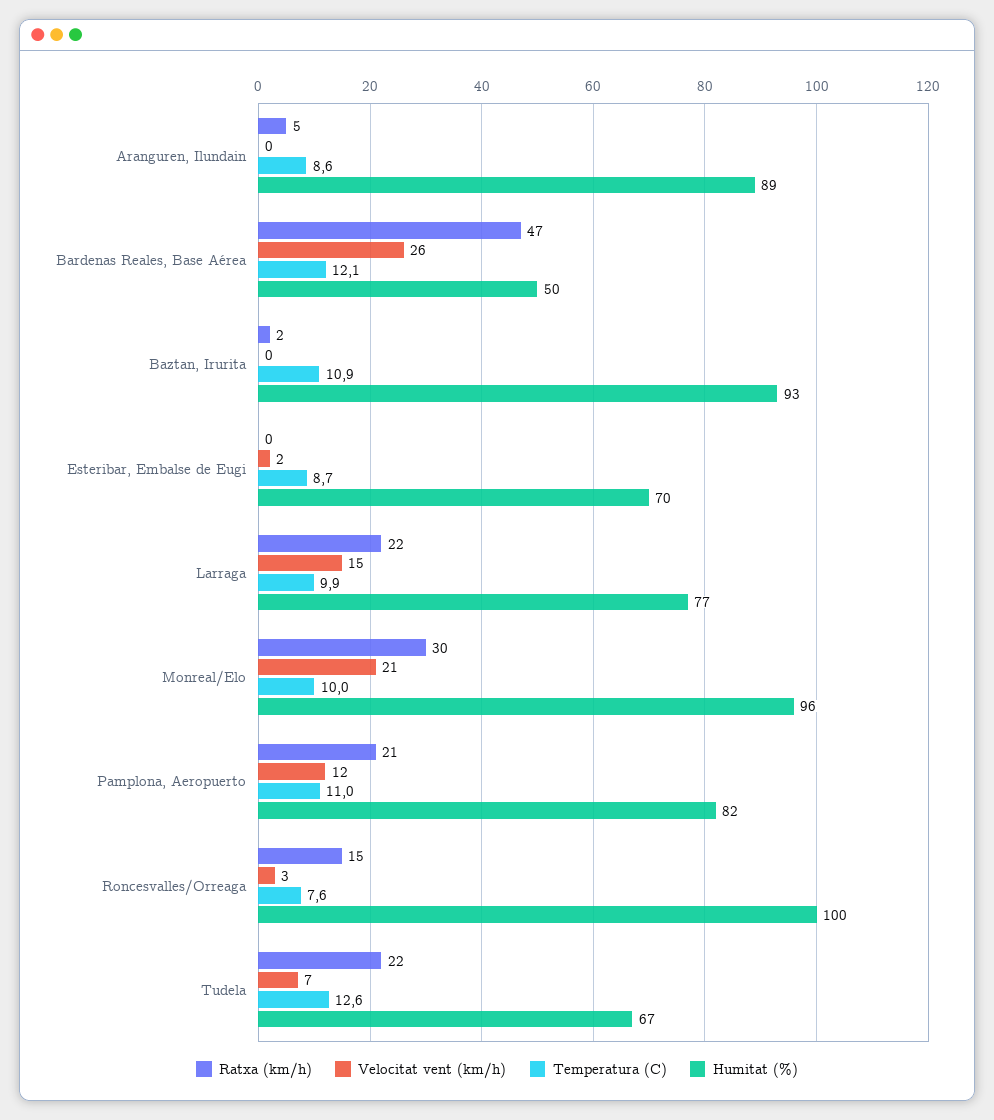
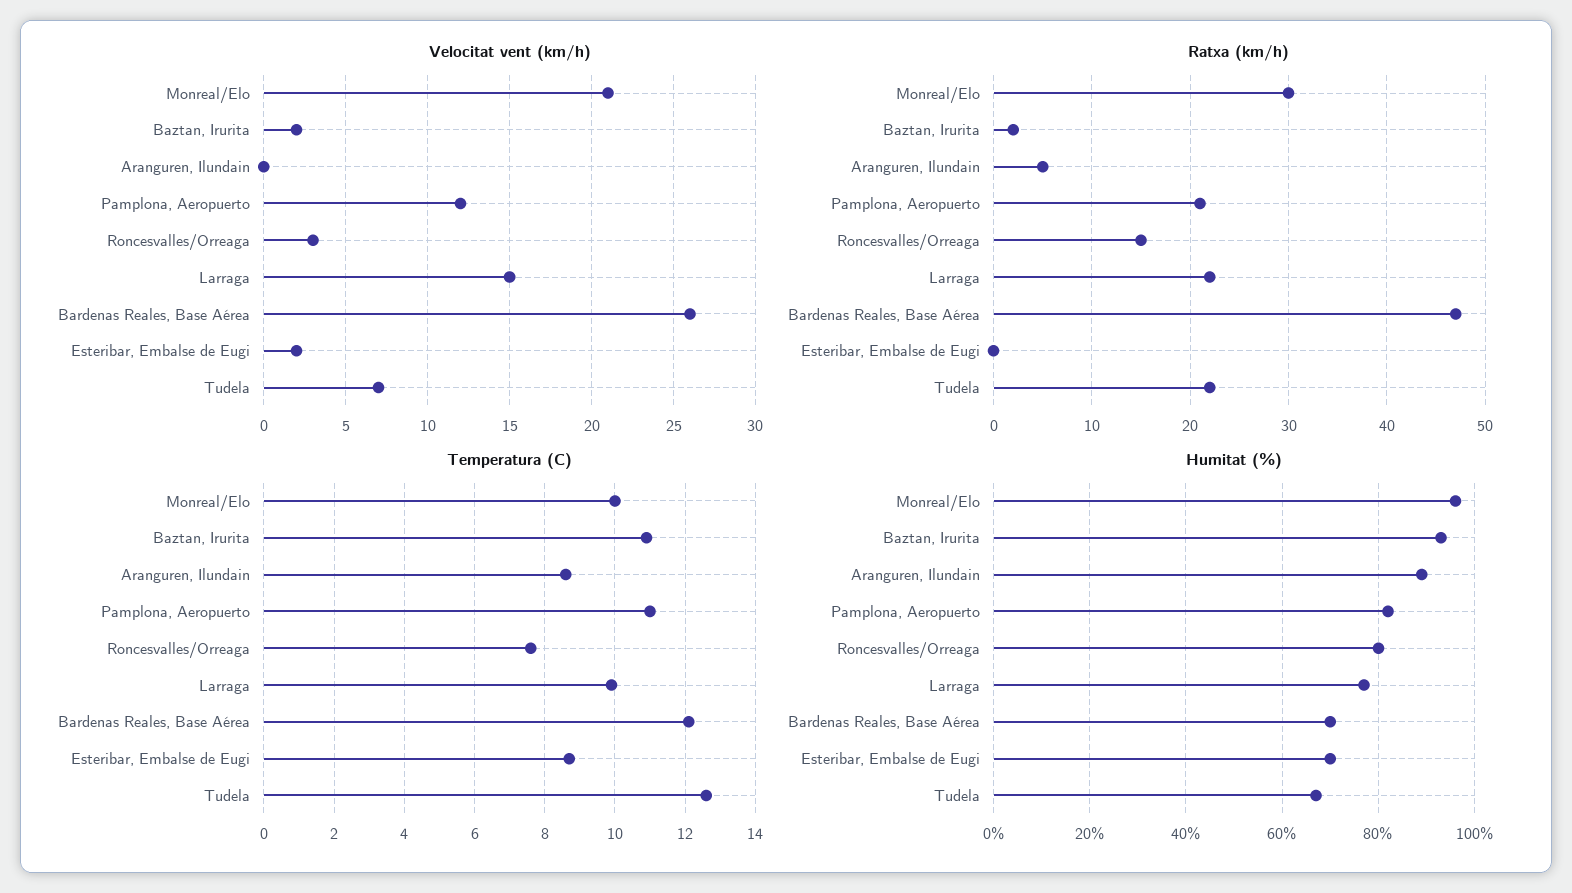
Humitat (%), Bardenas Reales, Base Aérea: 50 -> 70
Velocitat vent (km/h), Baztan, Irurita: 0 -> 2
Humitat (%), Roncesvalles/Orreaga: 100 -> 80

